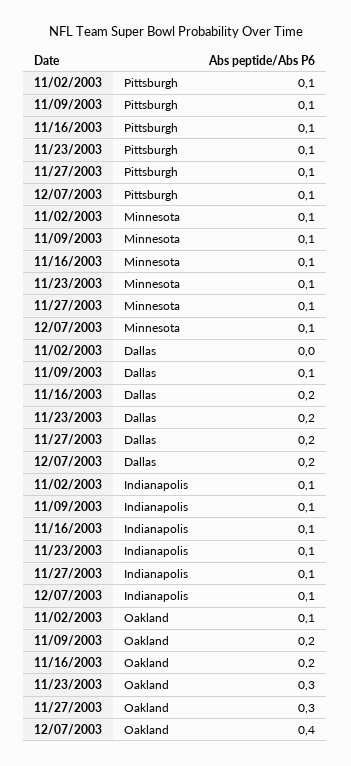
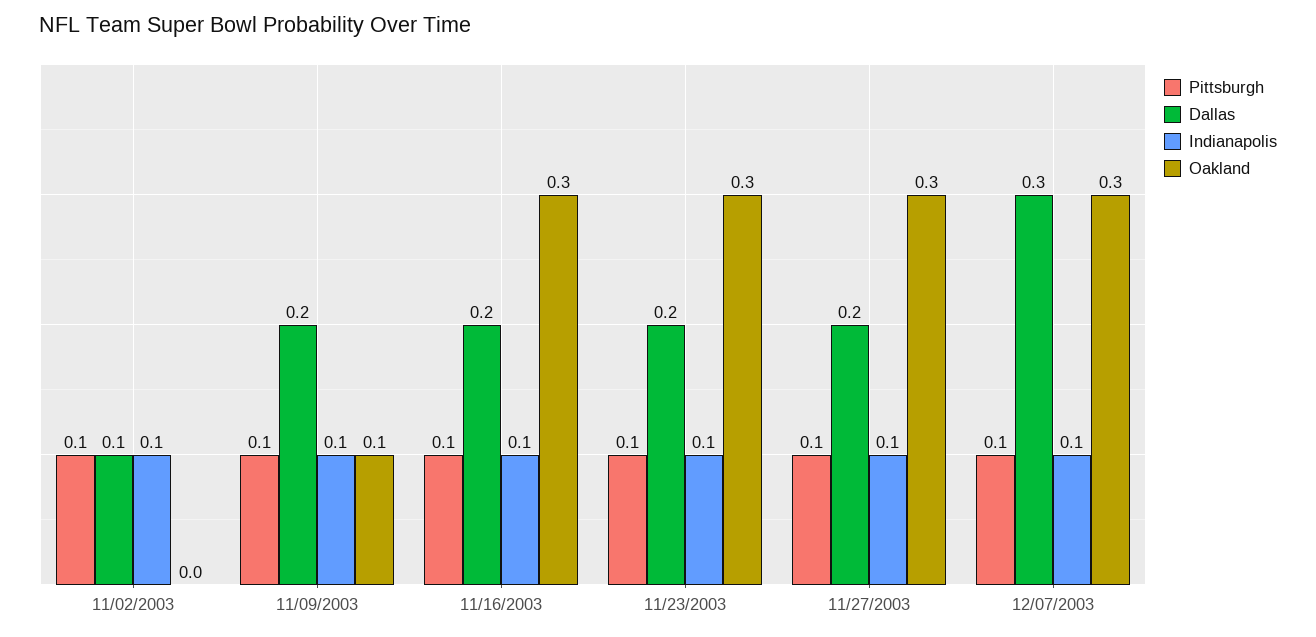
Minnesota, 11/02/2003: 0.1 -> none
Minnesota, 11/09/2003: 0.1 -> none
Minnesota, 11/16/2003: 0.1 -> none
Minnesota, 11/23/2003: 0.1 -> none
Minnesota, 11/27/2003: 0.1 -> none
Minnesota, 12/07/2003: 0.1 -> none
Dallas, 11/02/2003: 0 -> 0.1
Dallas, 11/09/2003: 0.1 -> 0.2
Dallas, 12/07/2003: 0.2 -> 0.3
Oakland, 11/02/2003: 0.1 -> 0
Oakland, 11/09/2003: 0.2 -> 0.1
Oakland, 11/16/2003: 0.2 -> 0.3
Oakland, 12/07/2003: 0.4 -> 0.3

